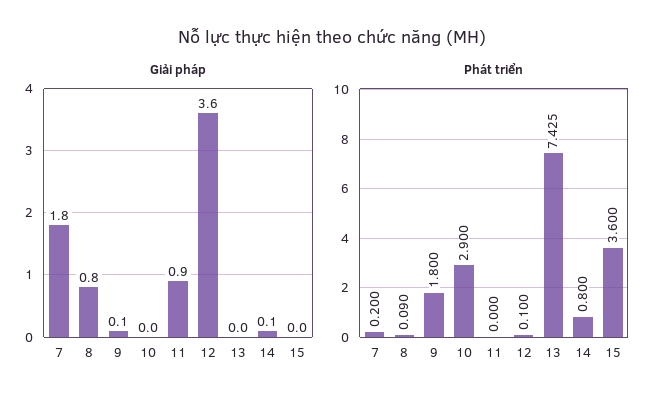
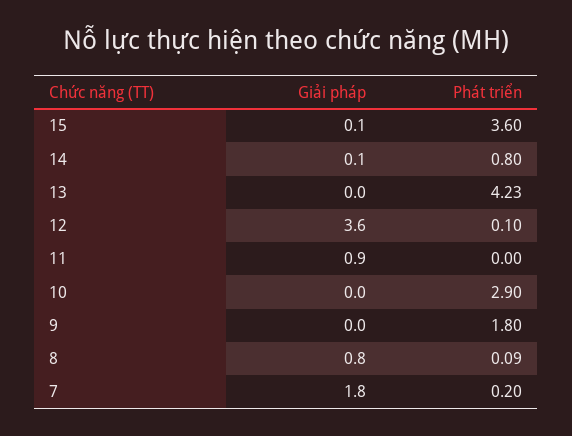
Giải pháp, 9: 0.1 -> 0
Giải pháp, 15: 0 -> 0.1
Phát triển, 13: 7.425 -> 4.23

